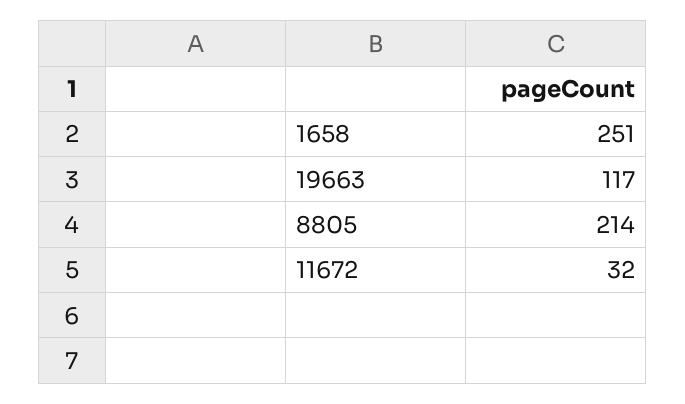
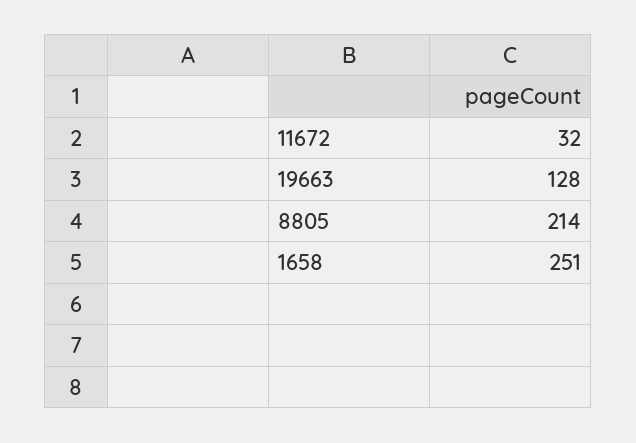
19663: 117 -> 128

